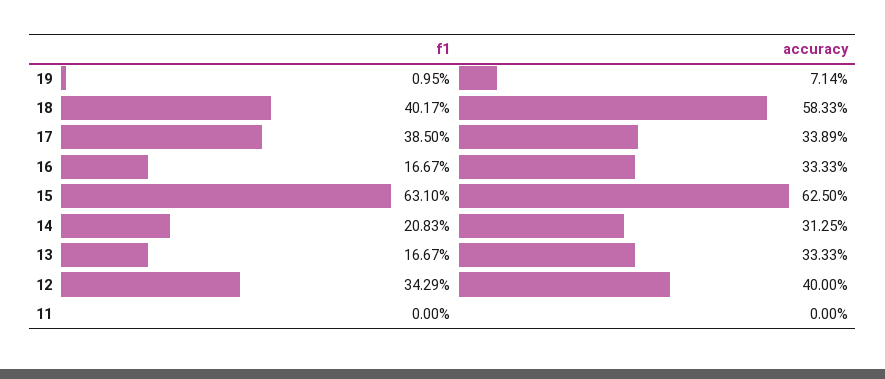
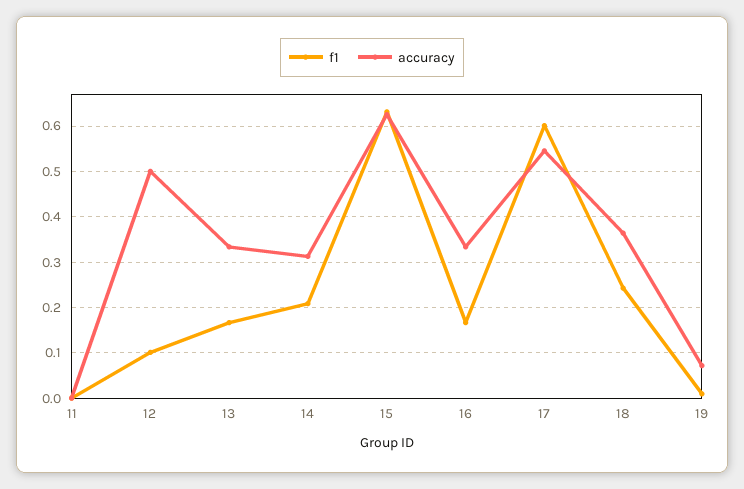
f1, 18: 0.4017 -> 0.24
accuracy, 18: 0.5833 -> 0.36
f1, 17: 0.385 -> 0.6
accuracy, 17: 0.3389 -> 0.54
f1, 12: 0.3429 -> 0.1
accuracy, 12: 0.4 -> 0.5

